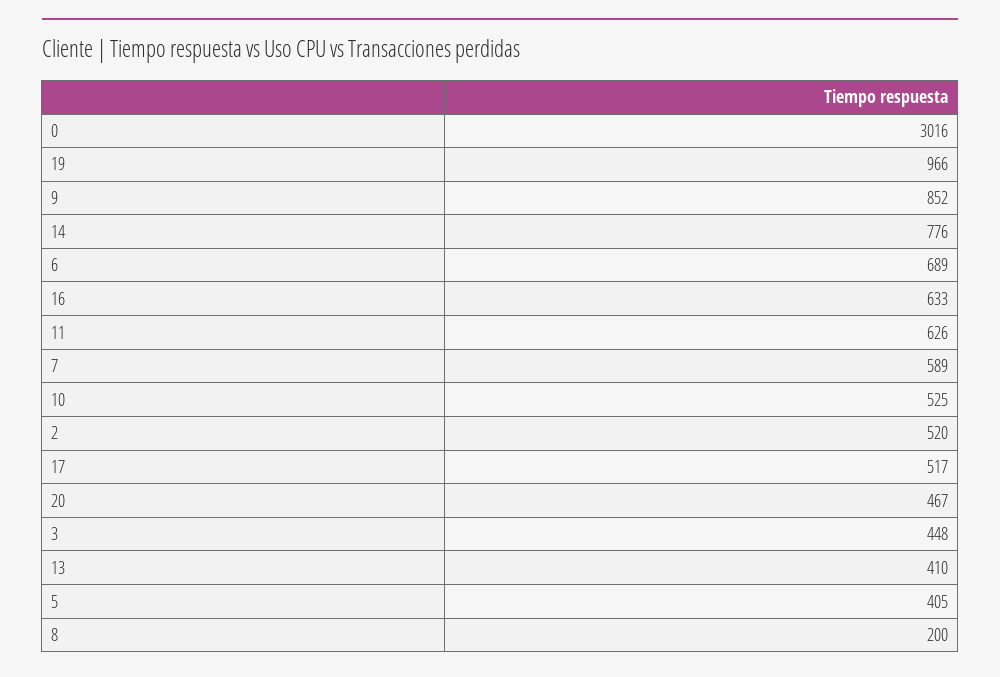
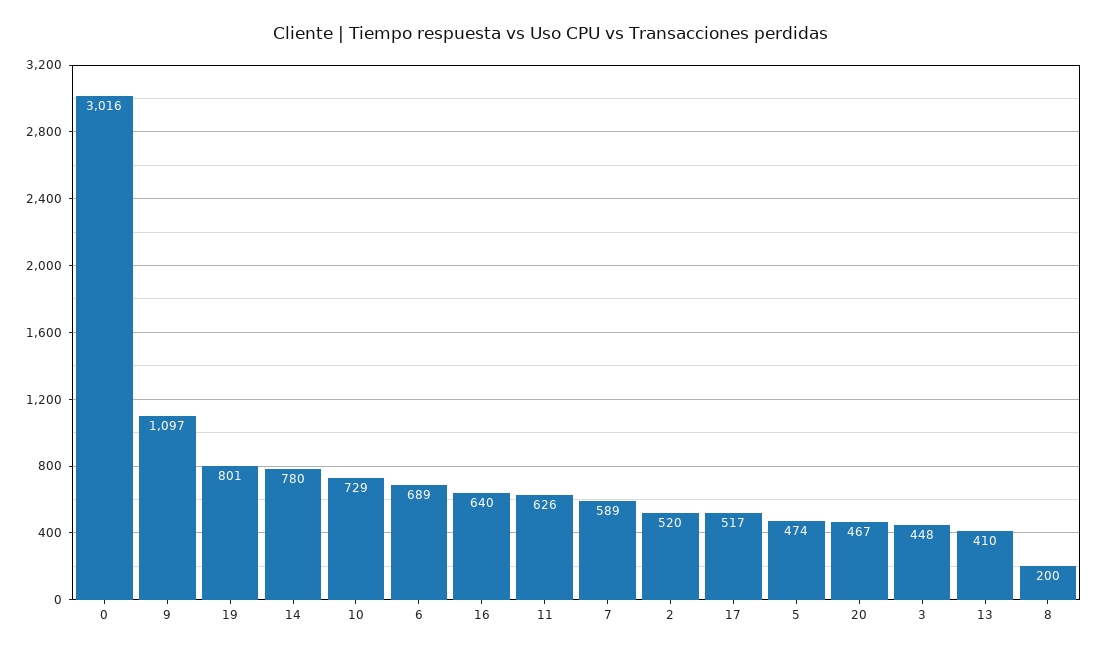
19: 966 -> 801
9: 852 -> 1097
14: 776 -> 780
16: 633 -> 640
10: 525 -> 729
5: 405 -> 474

